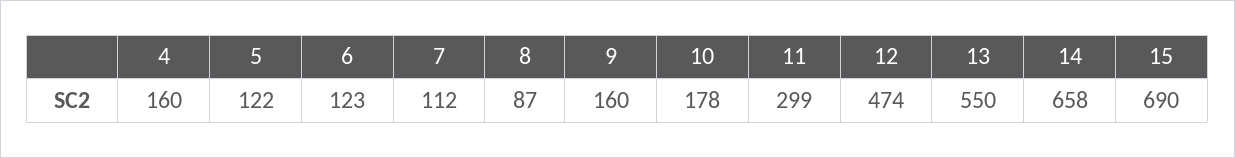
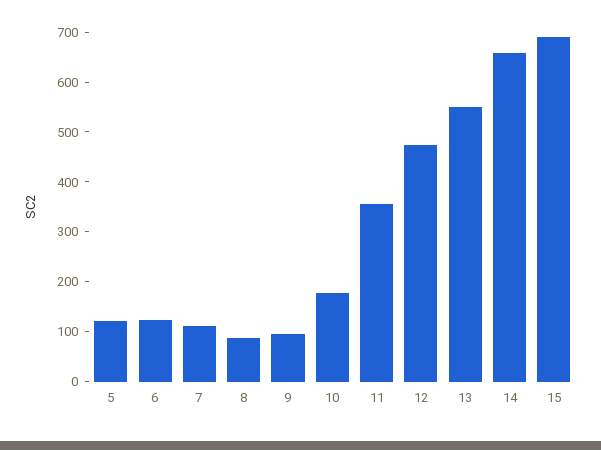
4: 160 -> none
9: 160 -> 100
11: 299 -> 360

